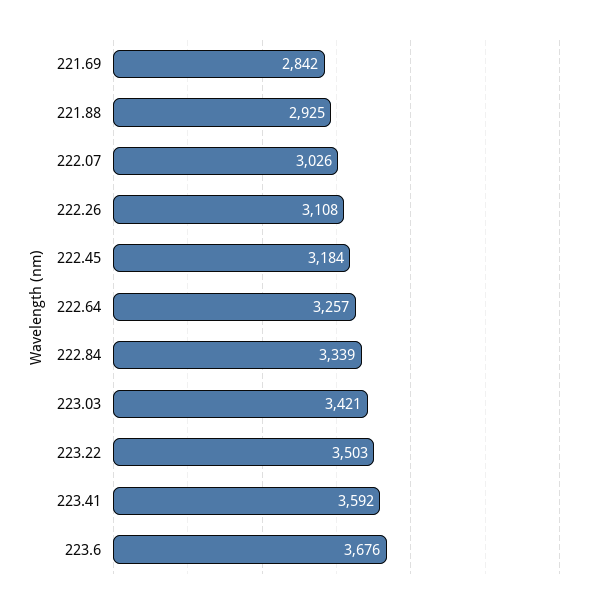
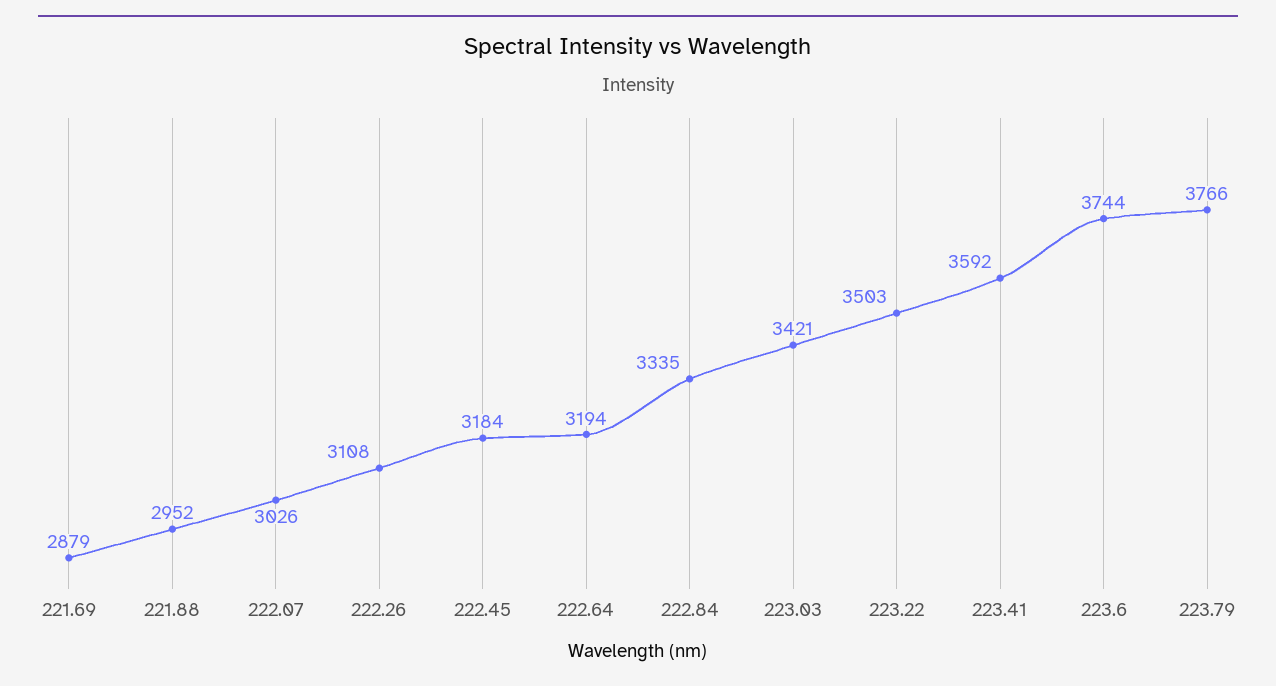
221.69: 2842 -> 2879
221.88: 2925 -> 2952
222.64: 3257 -> 3194
222.84: 3339 -> 3335
223.6: 3676 -> 3744
223.79: none -> 3766

